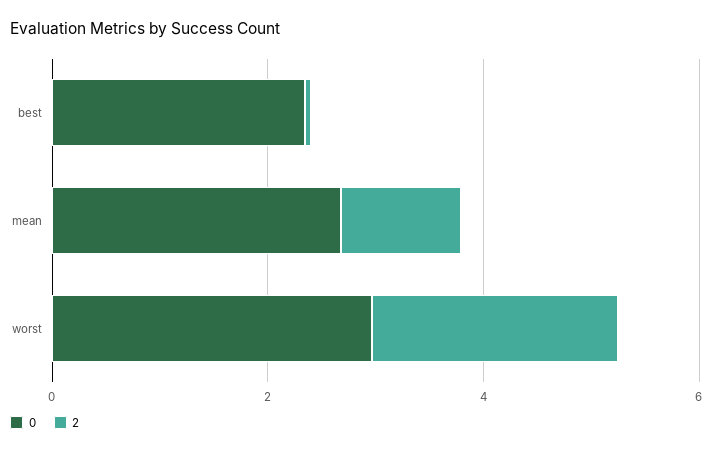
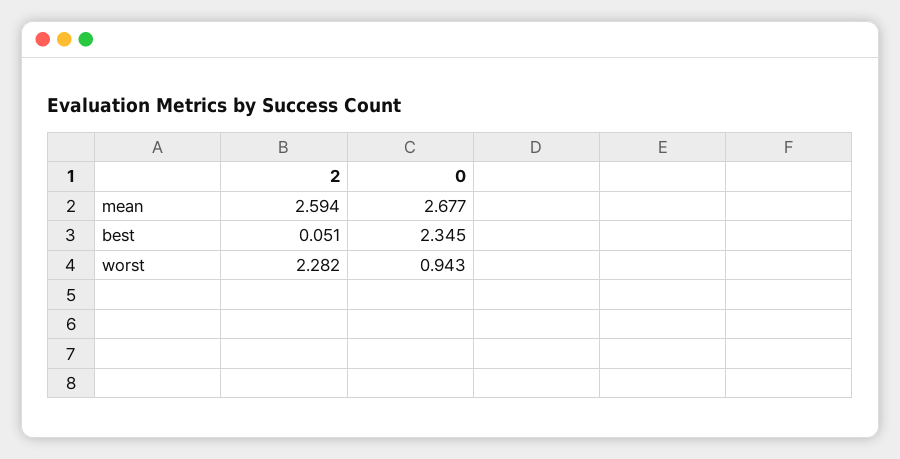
2, mean: 1 -> 2.594
0, worst: 3 -> 0.943

